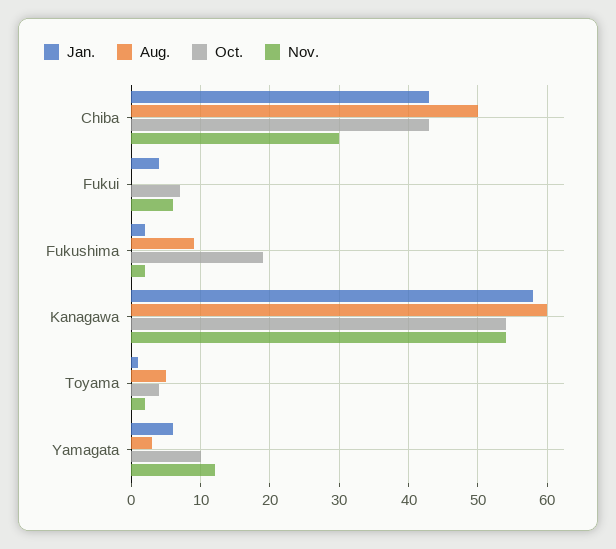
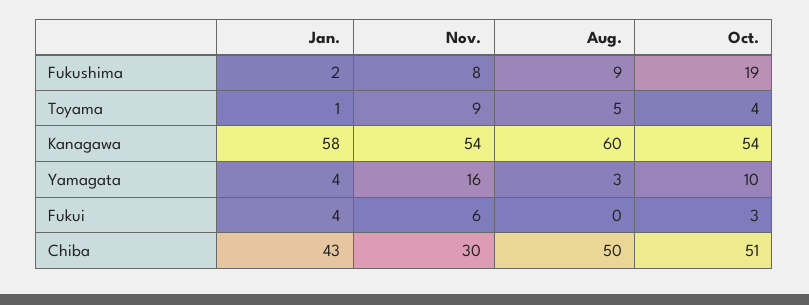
Oct., Chiba: 43 -> 51
Oct., Fukui: 7 -> 3
Nov., Fukushima: 2 -> 8
Nov., Toyama: 2 -> 9
Jan., Yamagata: 6 -> 4
Nov., Yamagata: 12 -> 16

